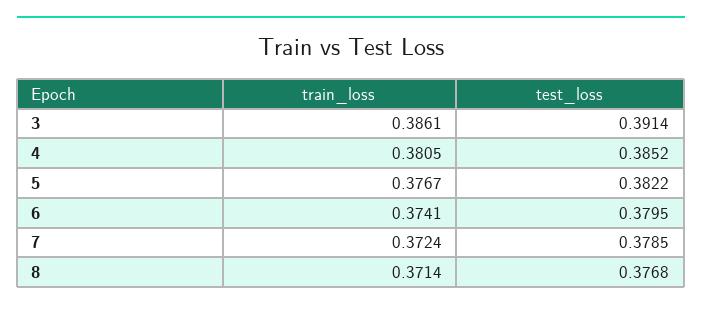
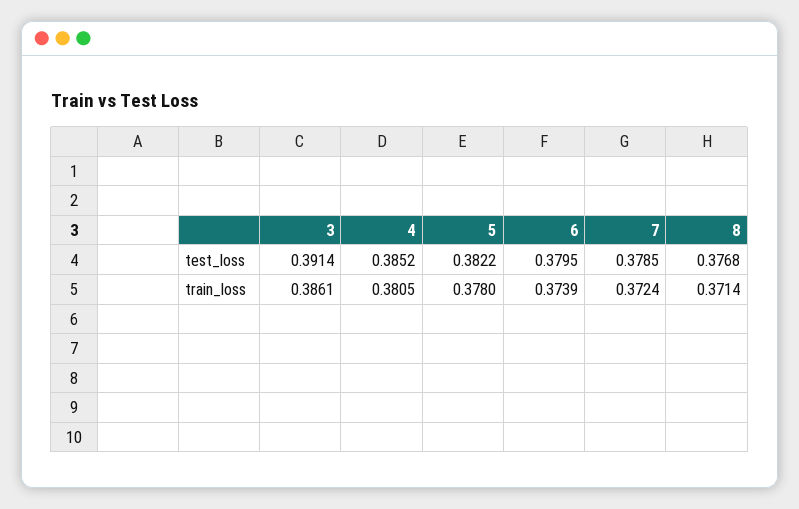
train_loss, 5: 0.3767 -> 0.378
train_loss, 6: 0.3741 -> 0.3739

